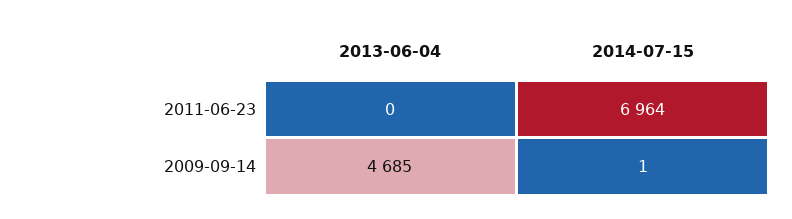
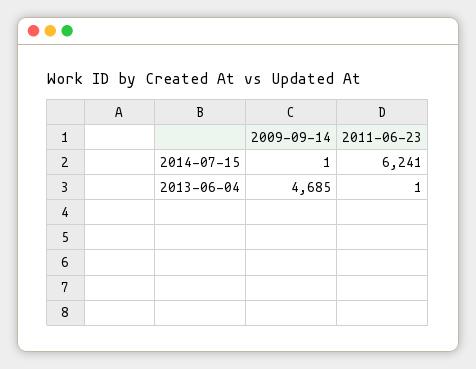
2013-06-04, 2011-06-23: 0 -> 1
2014-07-15, 2011-06-23: 6964 -> 6241

